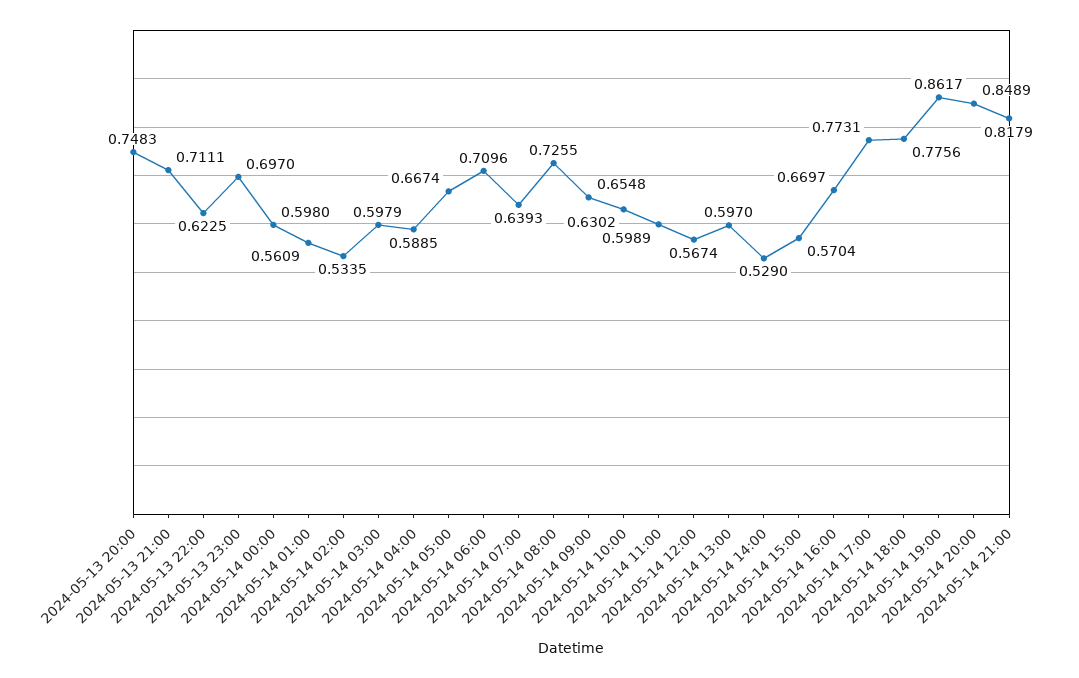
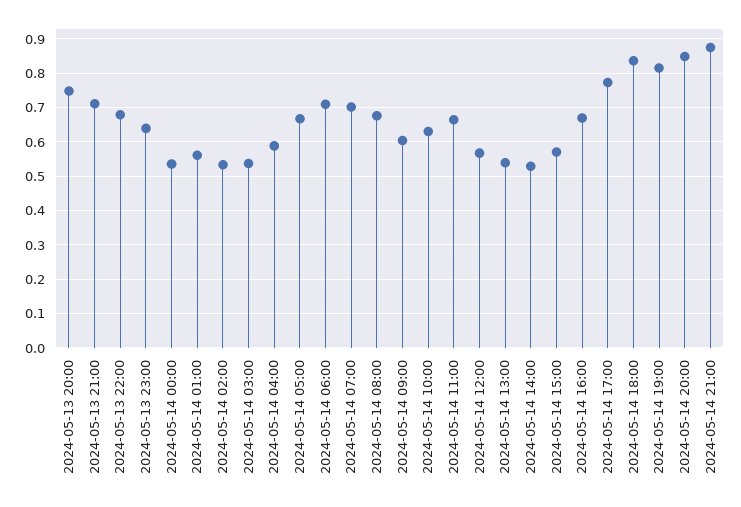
2024-05-13 22:00: 0.6225 -> 0.68
2024-05-13 23:00: 0.697 -> 0.64
2024-05-14 00:00: 0.598 -> 0.54
2024-05-14 03:00: 0.5979 -> 0.54
2024-05-14 07:00: 0.6393 -> 0.7
2024-05-14 08:00: 0.7255 -> 0.68
2024-05-14 09:00: 0.6548 -> 0.6
2024-05-14 11:00: 0.5989 -> 0.66
2024-05-14 13:00: 0.597 -> 0.54
2024-05-14 18:00: 0.7756 -> 0.84
2024-05-14 19:00: 0.8617 -> 0.82
2024-05-14 21:00: 0.8179 -> 0.88

